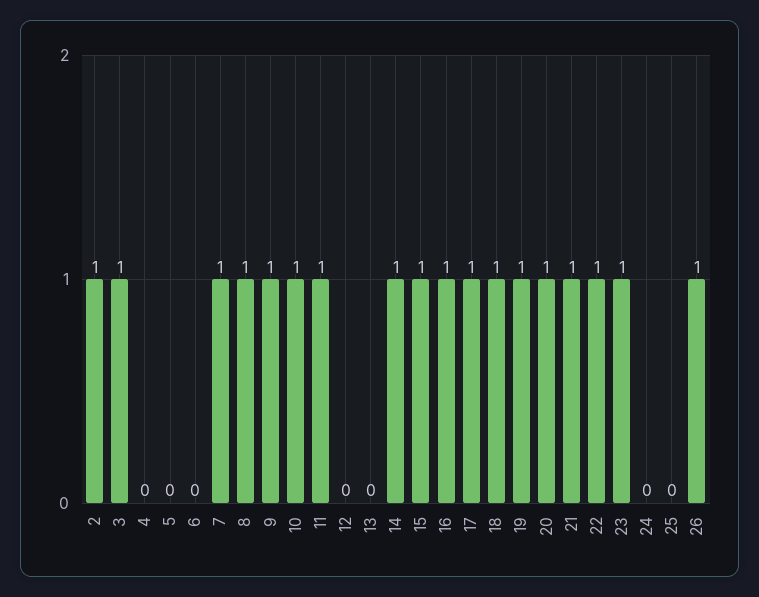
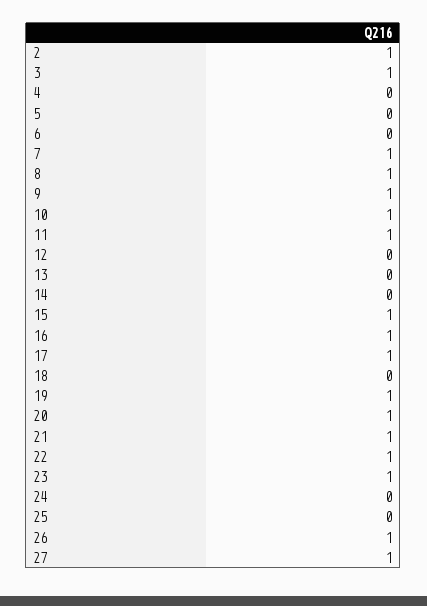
14: 1 -> 0
18: 1 -> 0
27: none -> 1

